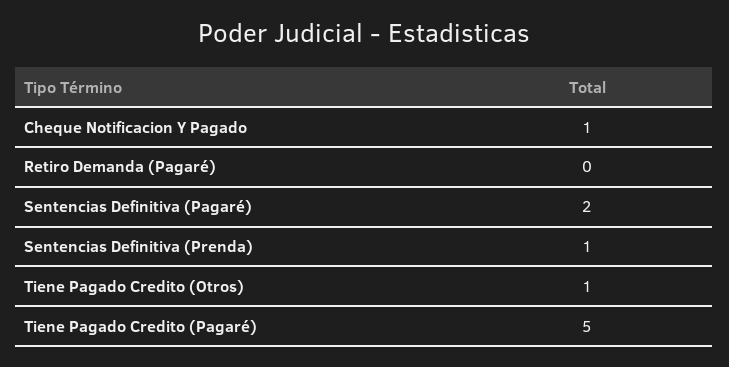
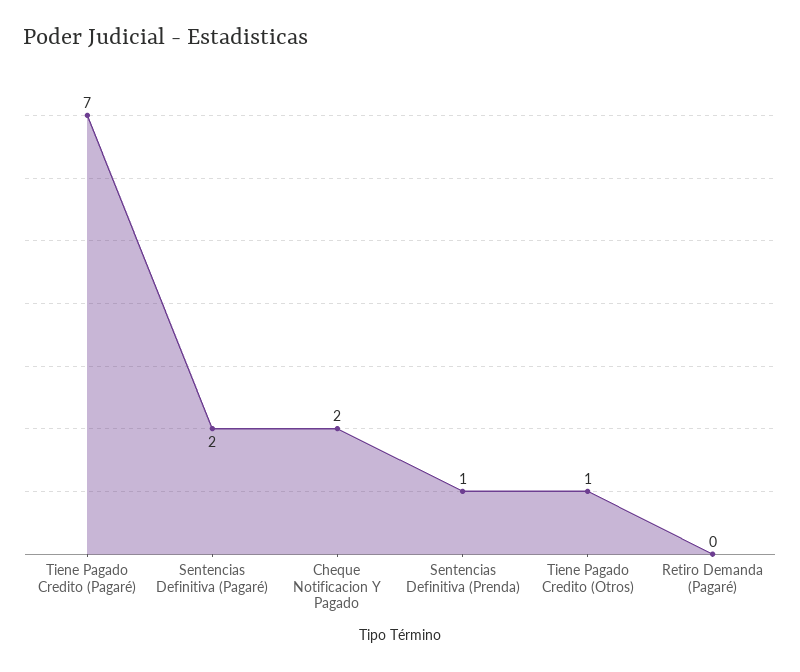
Cheque Notificacion Y Pagado: 1 -> 2
Tiene Pagado Credito (Pagaré): 5 -> 7

